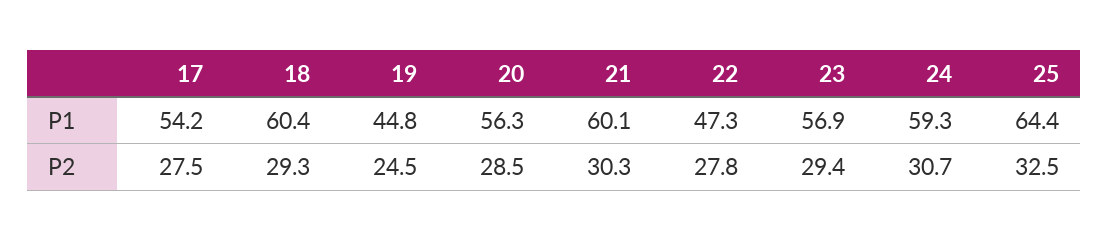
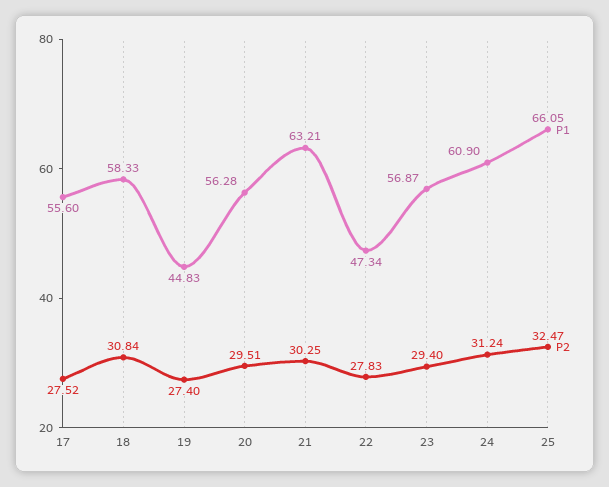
P1, 17: 54.2 -> 55.6
P1, 18: 60.4 -> 58.33
P1, 21: 60.1 -> 63.21
P1, 24: 59.3 -> 60.9
P1, 25: 64.4 -> 66.05
P2, 18: 29.3 -> 30.84
P2, 19: 24.5 -> 27.4
P2, 20: 28.5 -> 29.51
P2, 24: 30.7 -> 31.24

